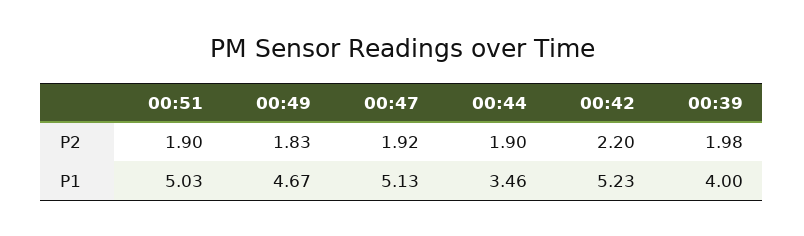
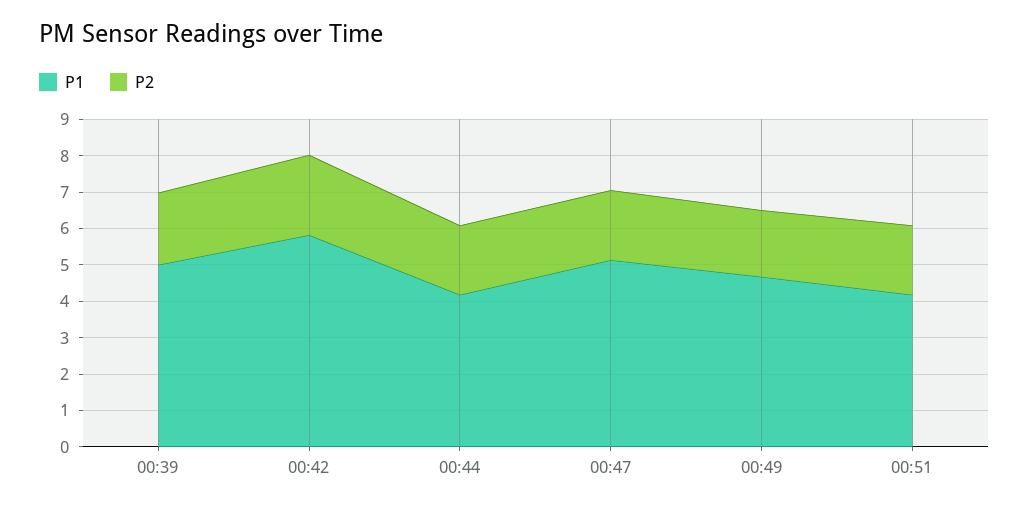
P1, 00:51: 5.03 -> 4.25
P1, 00:44: 3.46 -> 4.25
P1, 00:42: 5.23 -> 5.75
P1, 00:39: 4 -> 5

